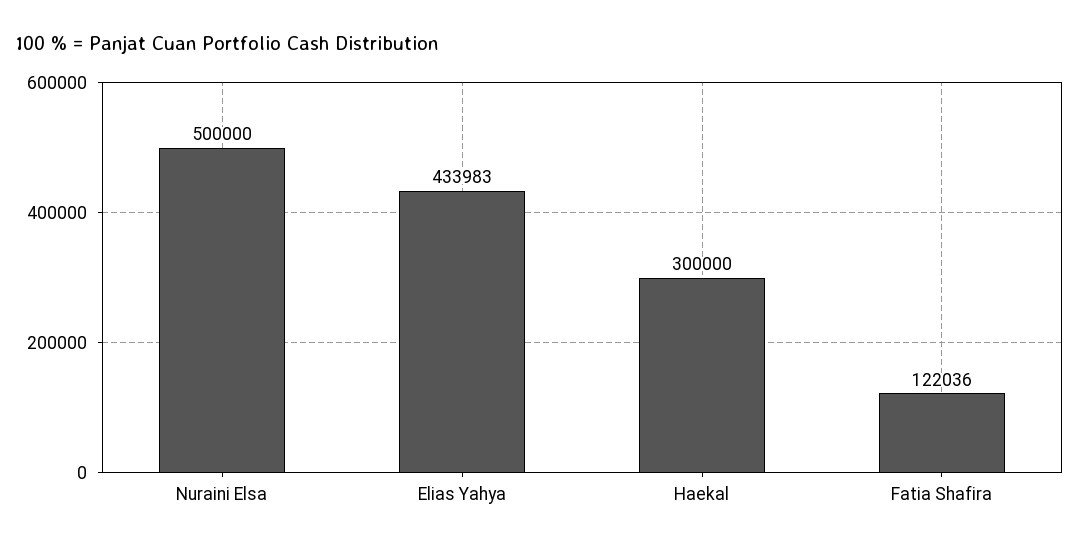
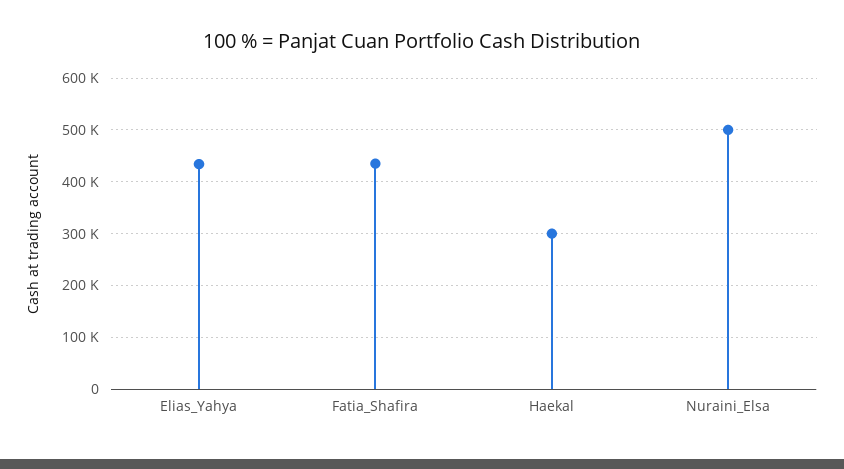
Fatia Shafira: 122036 -> 440000

